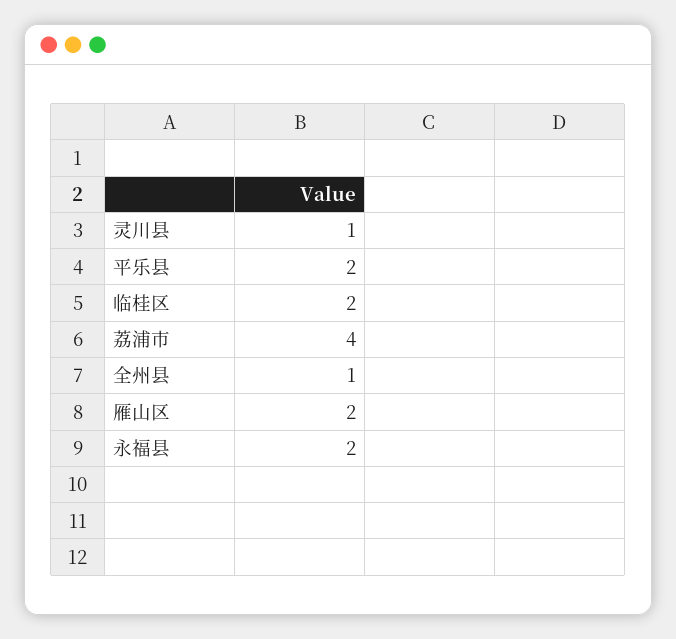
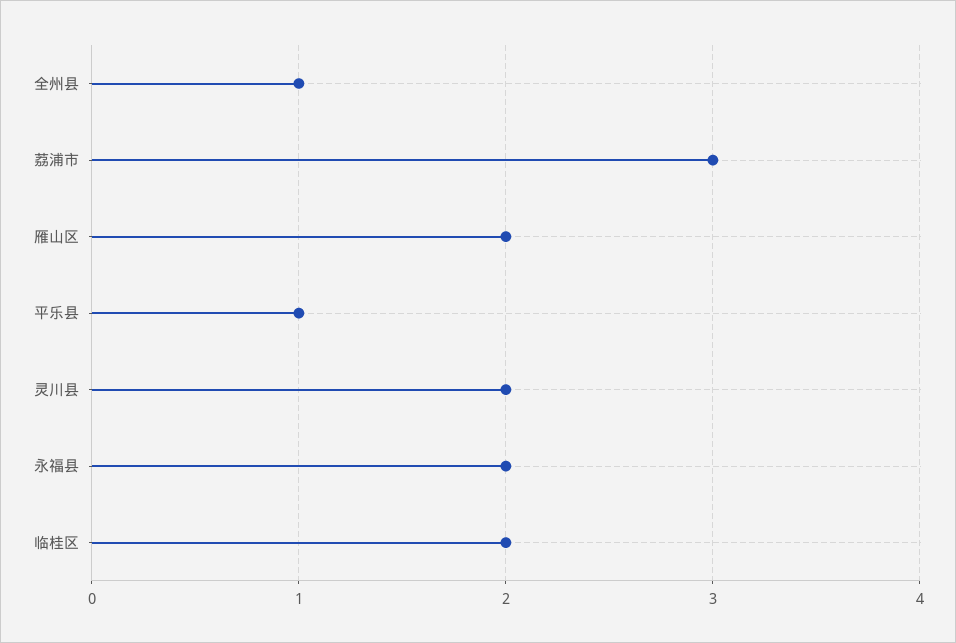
灵川县: 1 -> 2
平乐县: 2 -> 1
荔浦市: 4 -> 3

